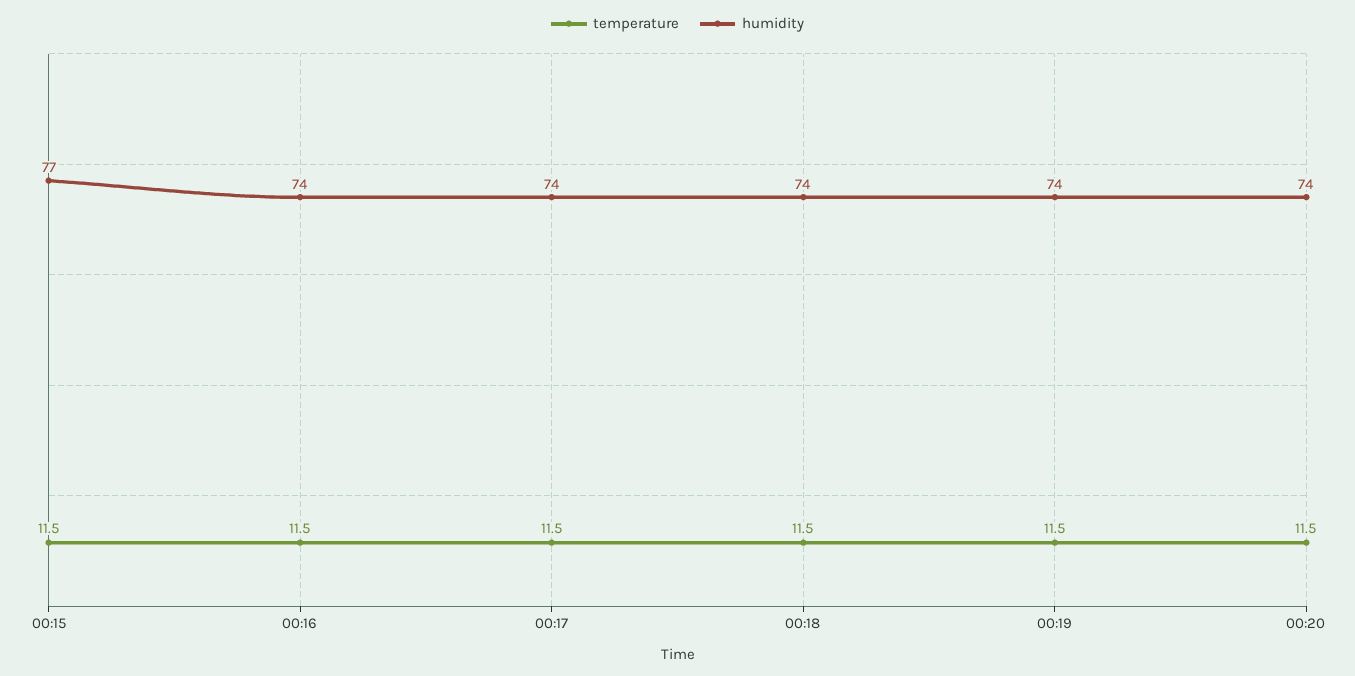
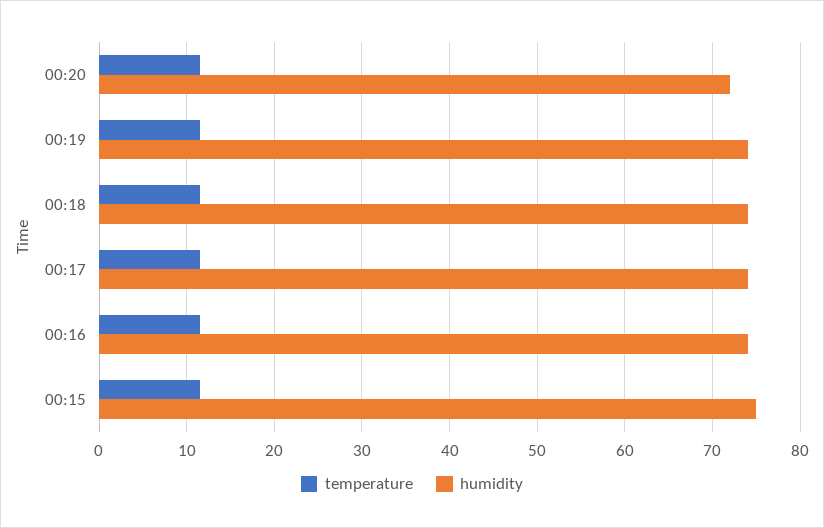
humidity, 00:15: 77 -> 75
humidity, 00:20: 74 -> 72

